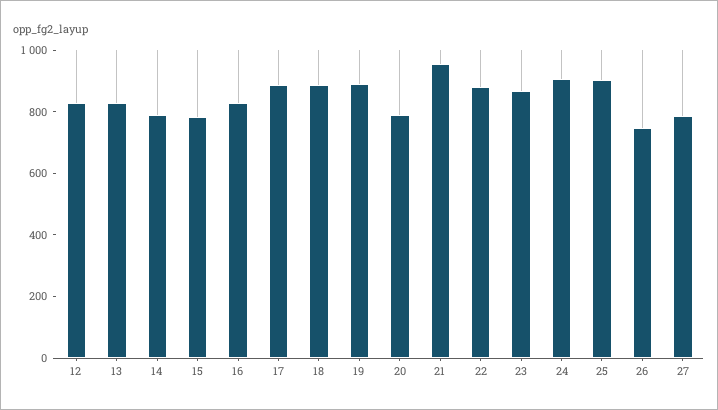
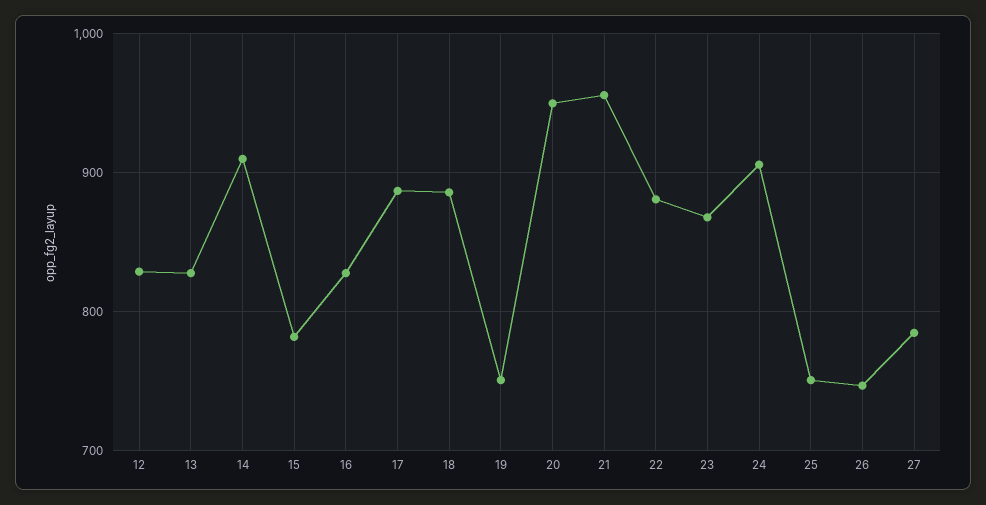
14: 800 -> 910
19: 900 -> 750
20: 800 -> 950
25: 900 -> 750

